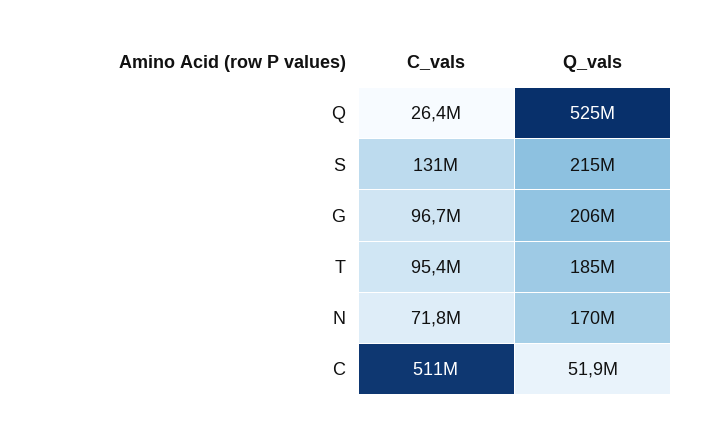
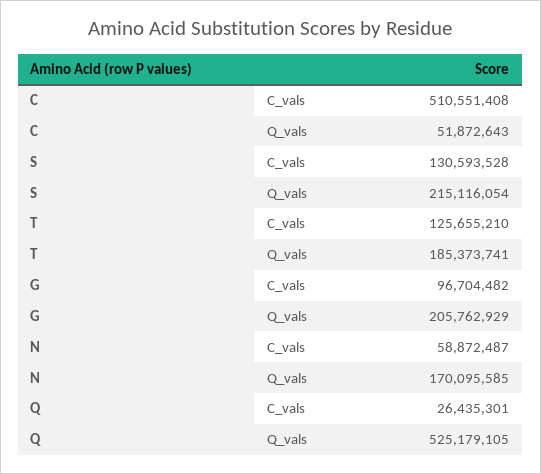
C_vals, T: 95400000 -> 125655210
C_vals, N: 71800000 -> 58872487

